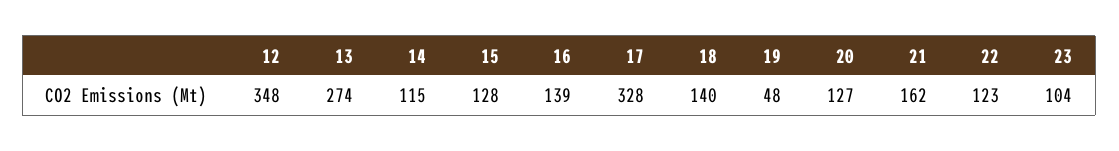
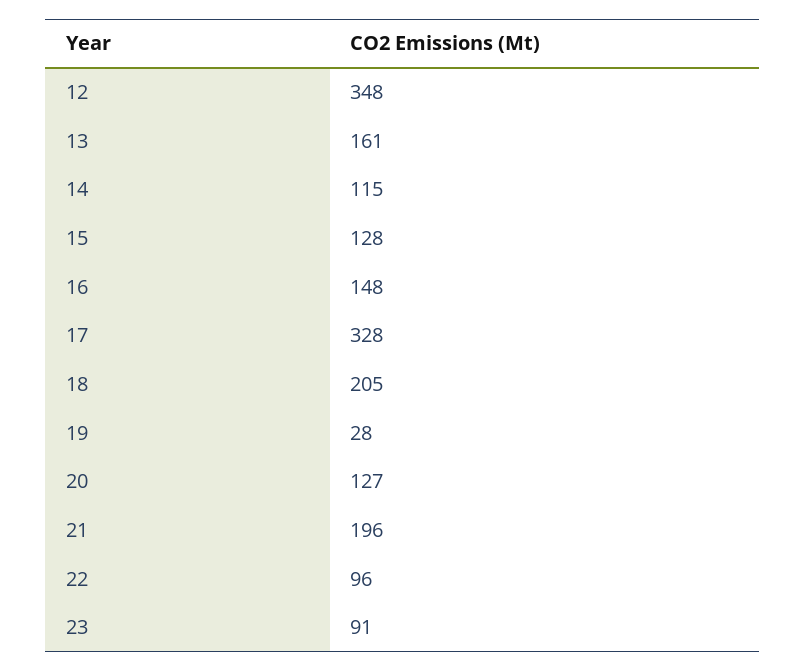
13: 274 -> 161
16: 139 -> 148
18: 140 -> 205
19: 48 -> 28
21: 162 -> 196
22: 123 -> 96
23: 104 -> 91

